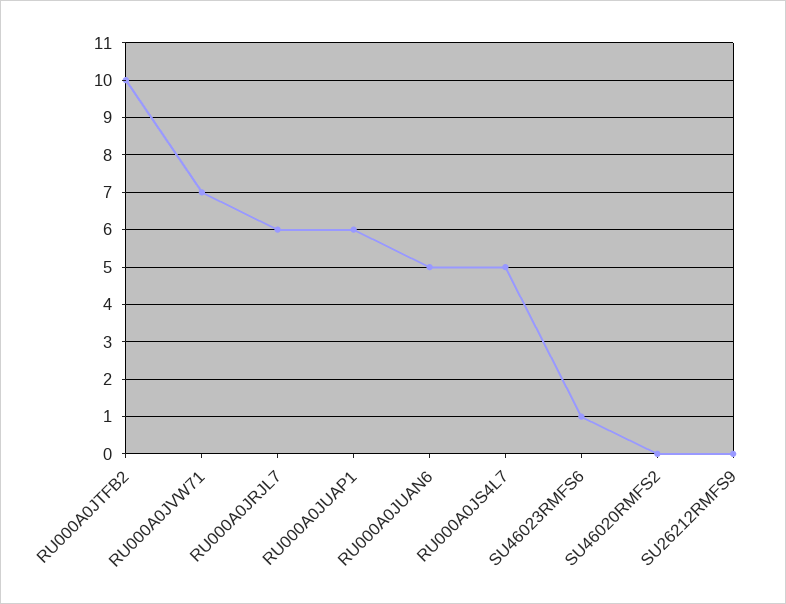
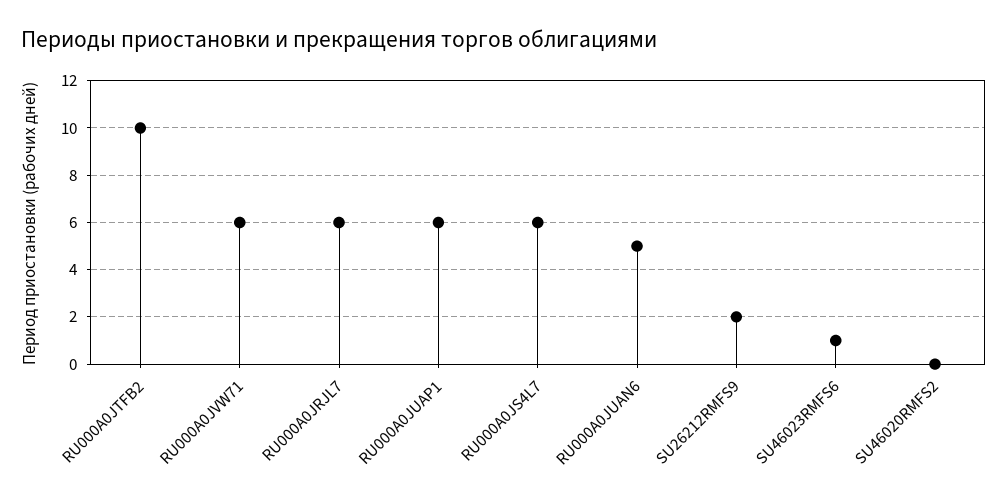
RU000A0JVW71: 7 -> 6
RU000A0JS4L7: 5 -> 6
SU26212RMFS9: 0 -> 2

